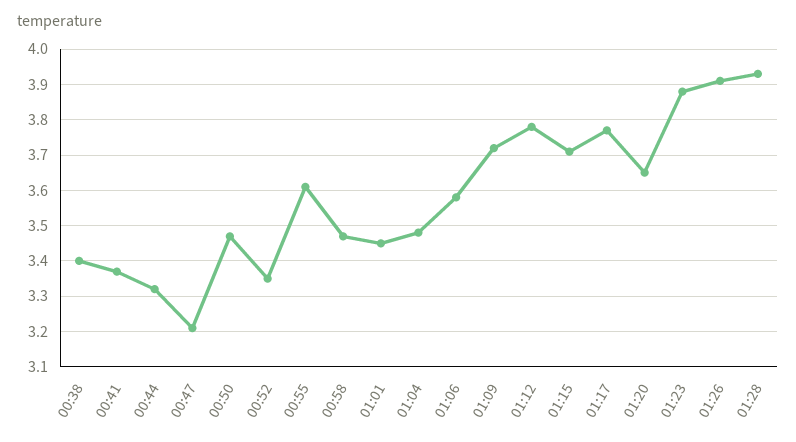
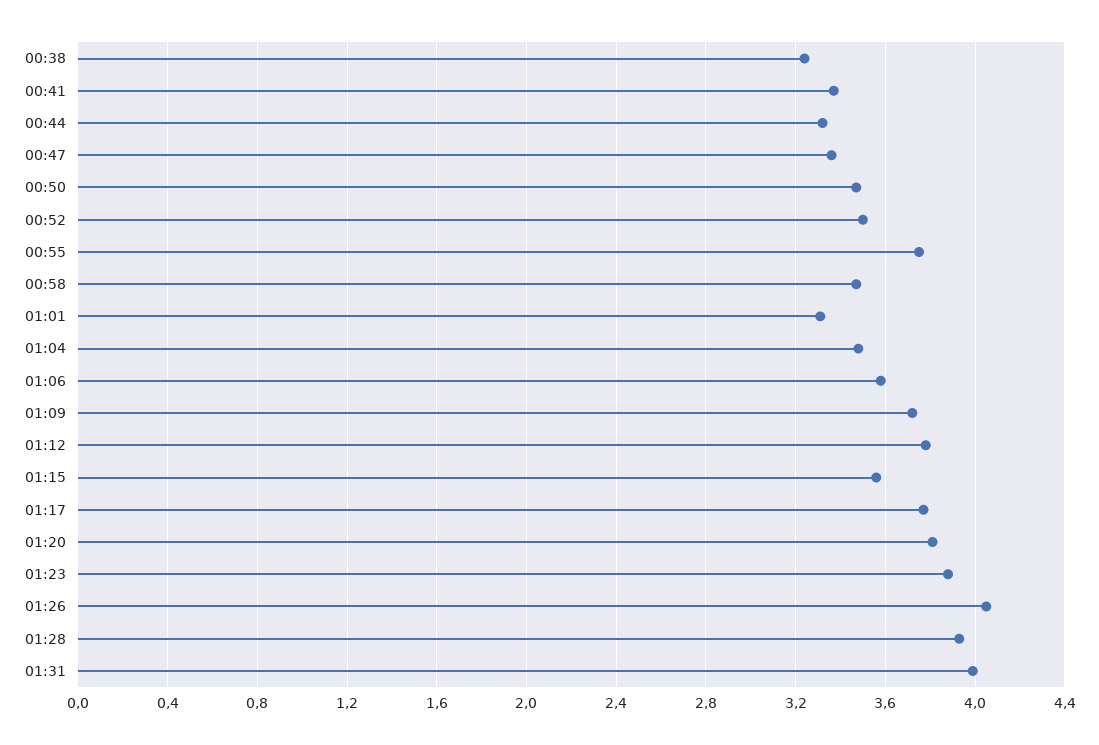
00:38: 3.4 -> 3.25
00:47: 3.2 -> 3.35
00:52: 3.35 -> 3.5
00:55: 3.6 -> 3.75
01:01: 3.45 -> 3.3
01:15: 3.7 -> 3.55
01:20: 3.65 -> 3.8
01:26: 3.9 -> 4.05
01:31: none -> 4

